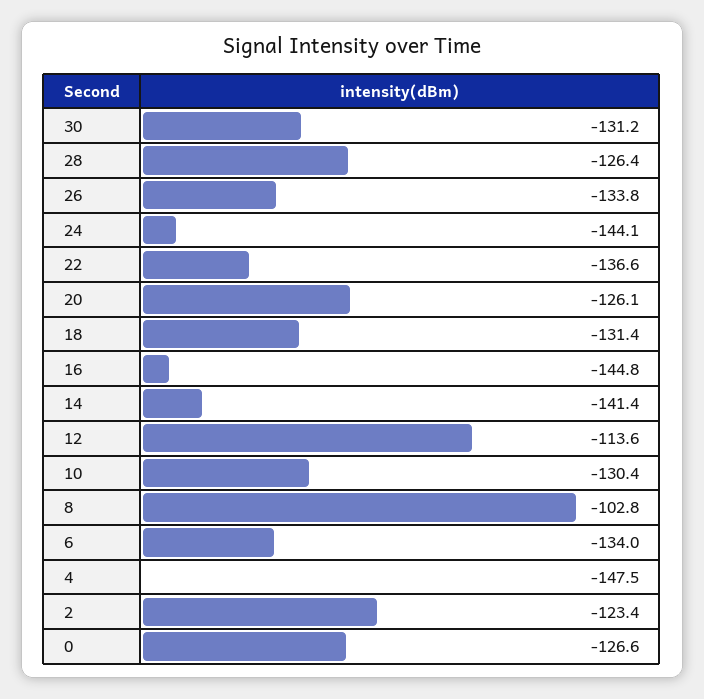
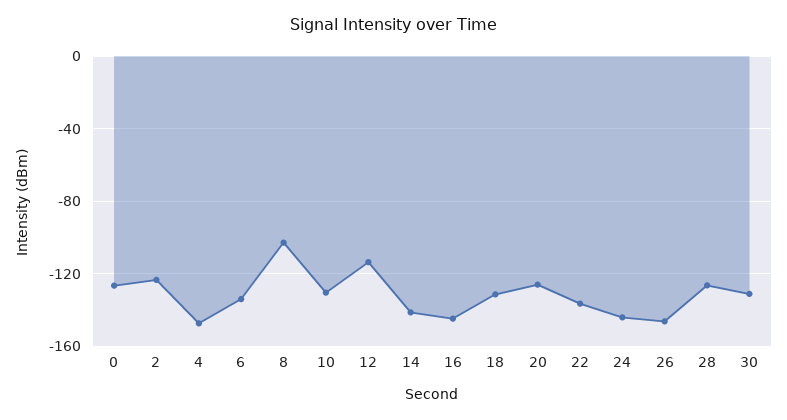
26: -133.8 -> -145

